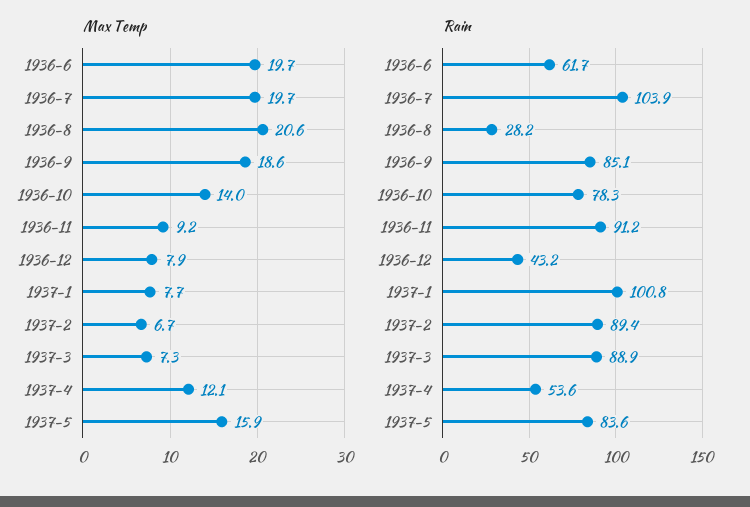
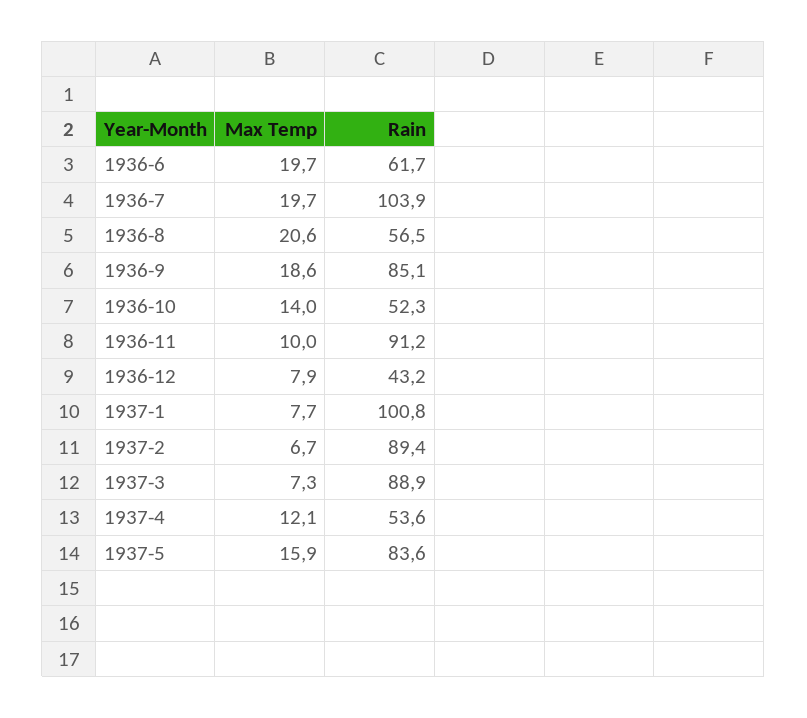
Max Temp, 1936-11: 9.2 -> 10
Rain, 1936-8: 28.2 -> 56.5
Rain, 1936-10: 78.3 -> 52.3

